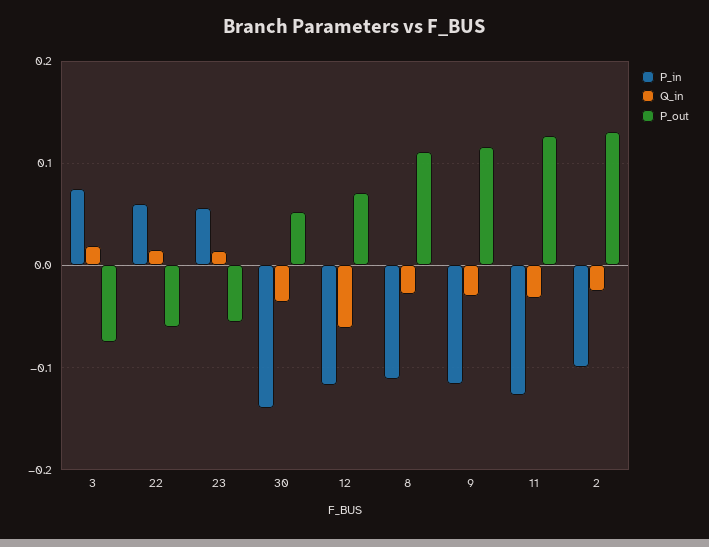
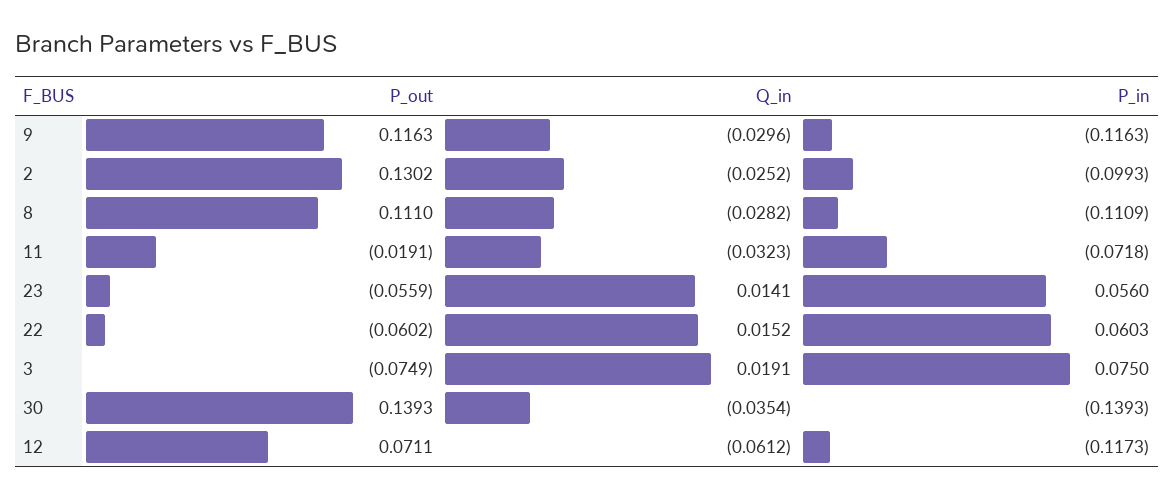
P_out, 30: 0.05 -> 0.1393
P_in, 11: -0.13 -> -0.0718
P_out, 11: 0.13 -> -0.0191

